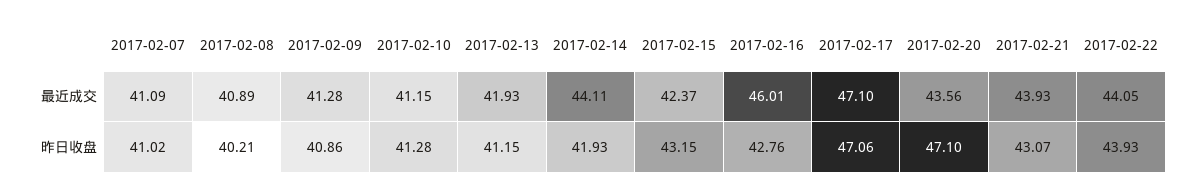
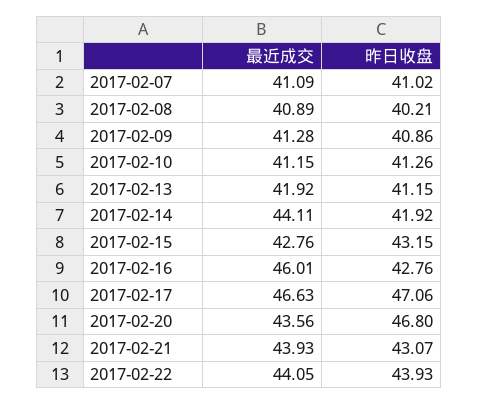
2017-02-13, 最近成交: 41.93 -> 41.92
2017-02-15, 最近成交: 42.37 -> 42.76
2017-02-17, 最近成交: 47.1 -> 46.63
2017-02-10, 昨日收盘: 41.28 -> 41.26
2017-02-14, 昨日收盘: 41.93 -> 41.92
2017-02-20, 昨日收盘: 47.1 -> 46.8

